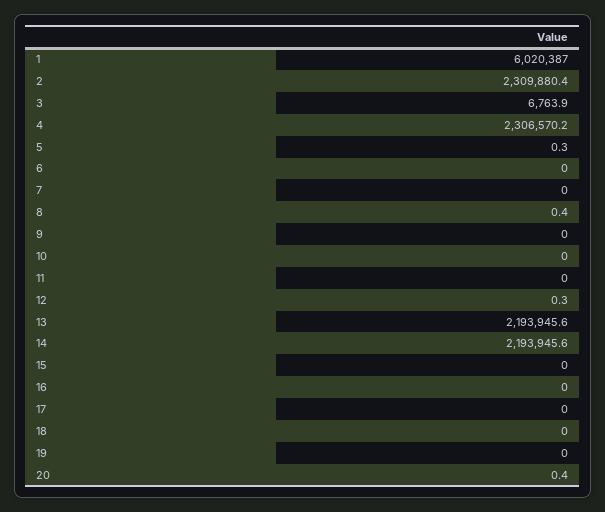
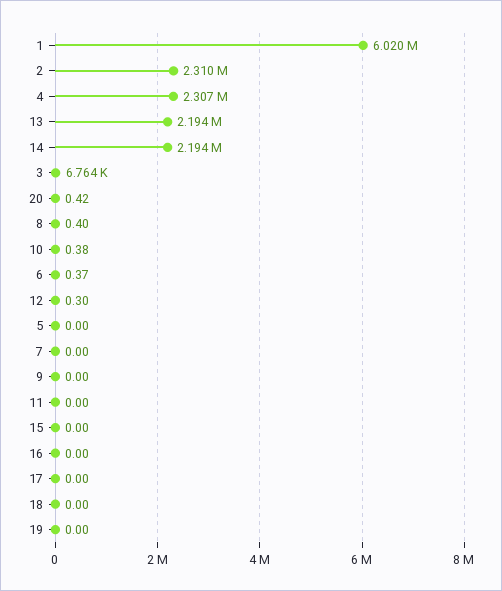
5: 0.3 -> 0
6: 0 -> 0.37
10: 0 -> 0.38

